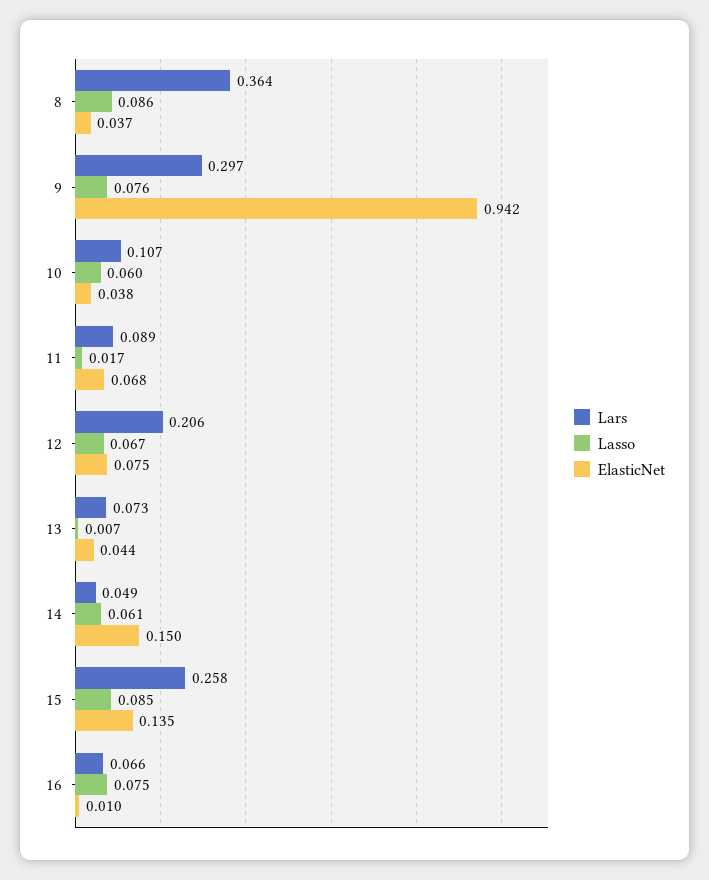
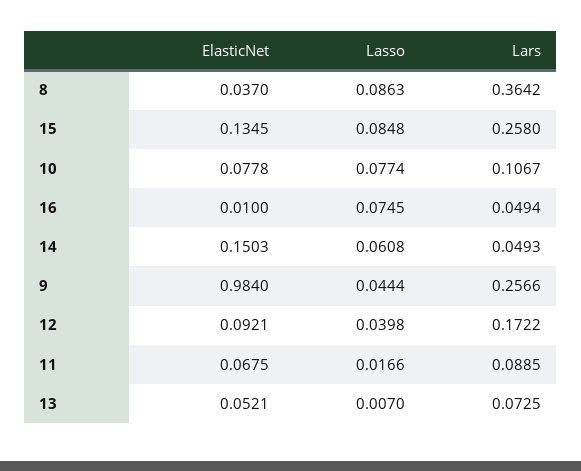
Lars, 9: 0.297 -> 0.2566
Lasso, 9: 0.076 -> 0.0444
ElasticNet, 9: 0.942 -> 0.984
Lasso, 10: 0.06 -> 0.0774
ElasticNet, 10: 0.038 -> 0.0778
Lars, 12: 0.206 -> 0.1722
Lasso, 12: 0.067 -> 0.0398
ElasticNet, 12: 0.075 -> 0.0921
ElasticNet, 13: 0.044 -> 0.0521
Lars, 16: 0.066 -> 0.0494

